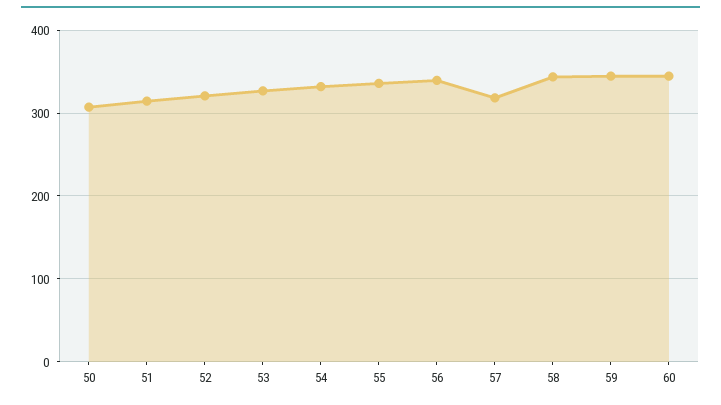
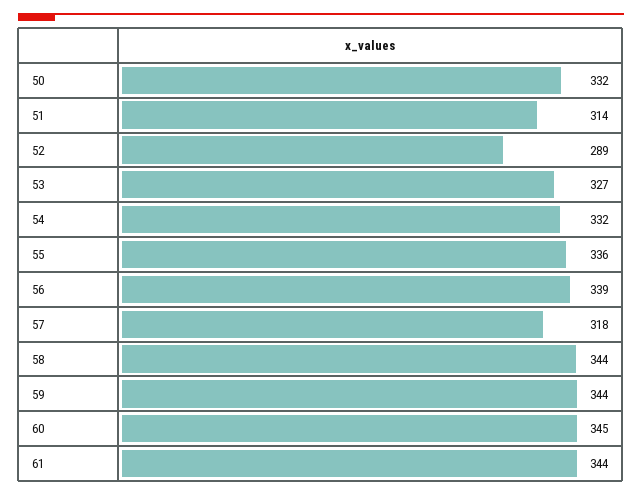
50: 310 -> 332
52: 320 -> 289
61: none -> 344

